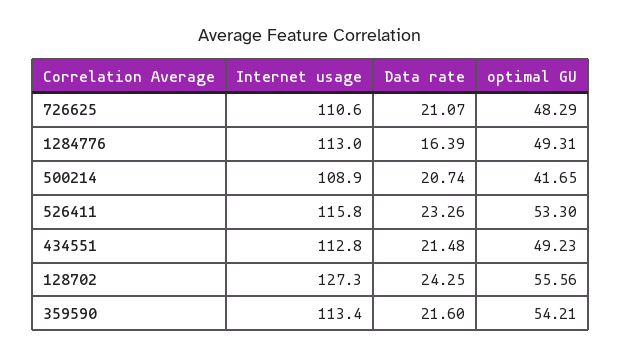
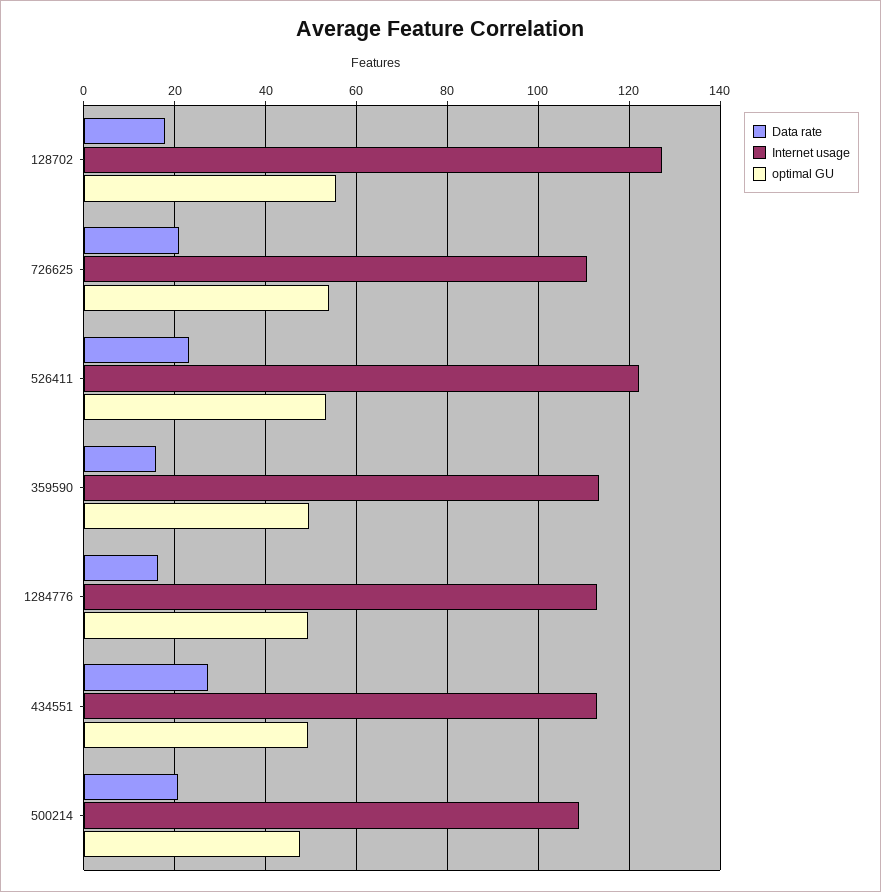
optimal GU, 726625: 48.29 -> 54
optimal GU, 500214: 41.65 -> 48
Internet usage, 526411: 115.8 -> 122
Data rate, 434551: 21.48 -> 28
Data rate, 128702: 24.25 -> 18
Data rate, 359590: 21.6 -> 16
optimal GU, 359590: 54.21 -> 50

